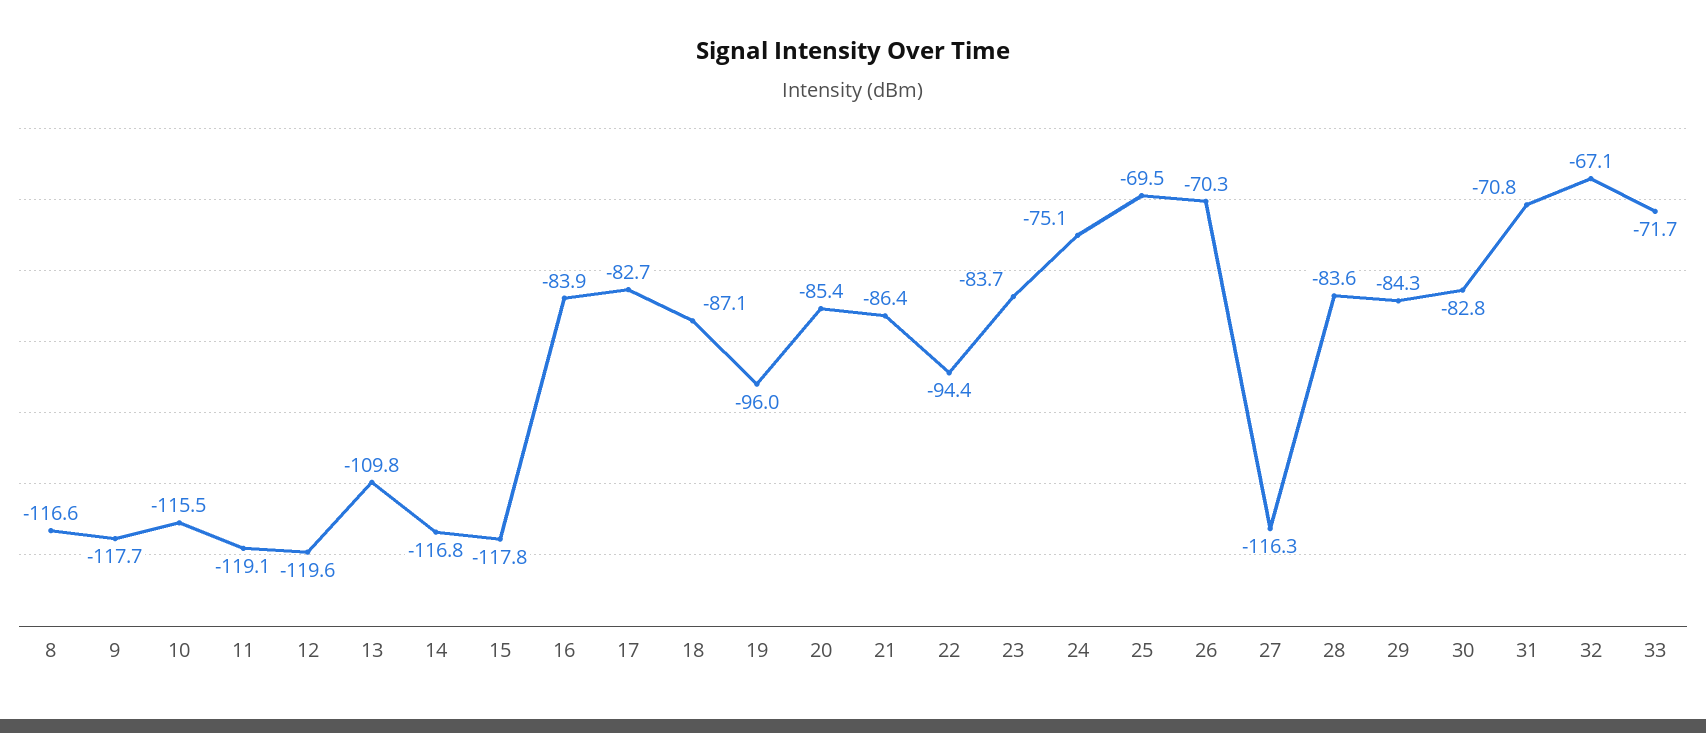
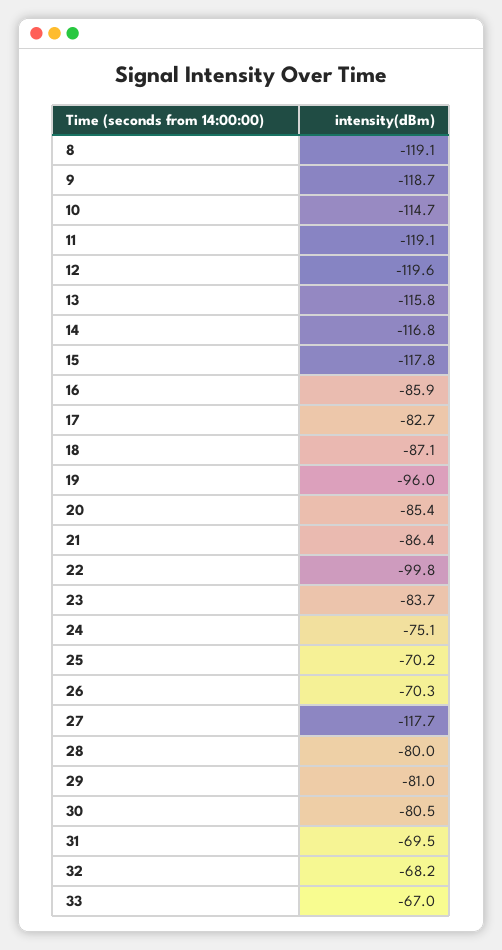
8: -116.6 -> -119.1
9: -117.7 -> -118.7
10: -115.5 -> -114.7
13: -109.8 -> -115.8
16: -83.9 -> -85.9
22: -94.4 -> -99.8
25: -69.5 -> -70.2
27: -116.3 -> -117.7
28: -83.6 -> -80
29: -84.3 -> -81
30: -82.8 -> -80.5
31: -70.8 -> -69.5
32: -67.1 -> -68.2
33: -71.7 -> -67

